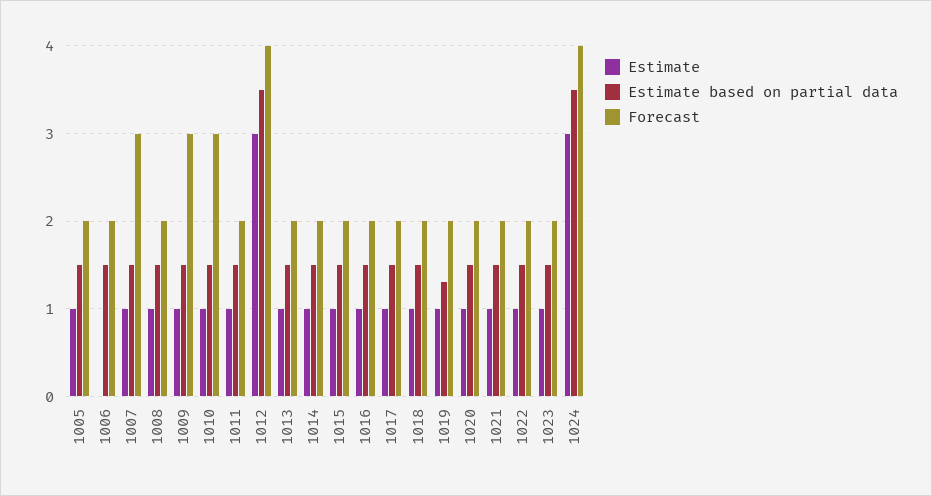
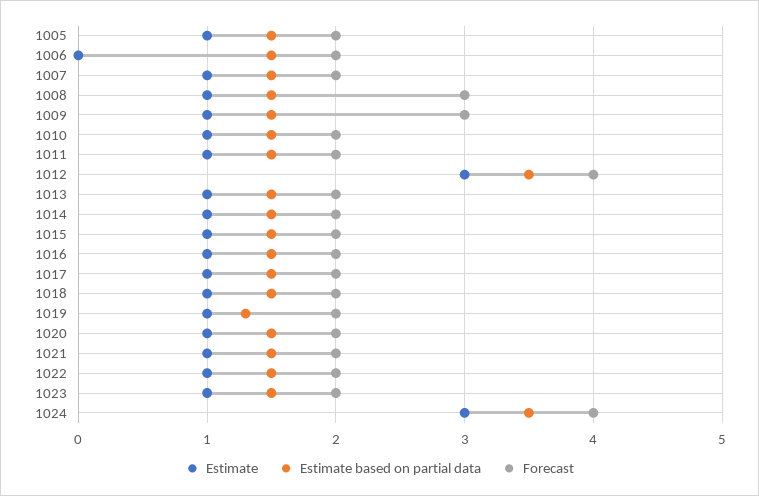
Forecast, 1007: 3 -> 2
Forecast, 1008: 2 -> 3
Forecast, 1010: 3 -> 2

